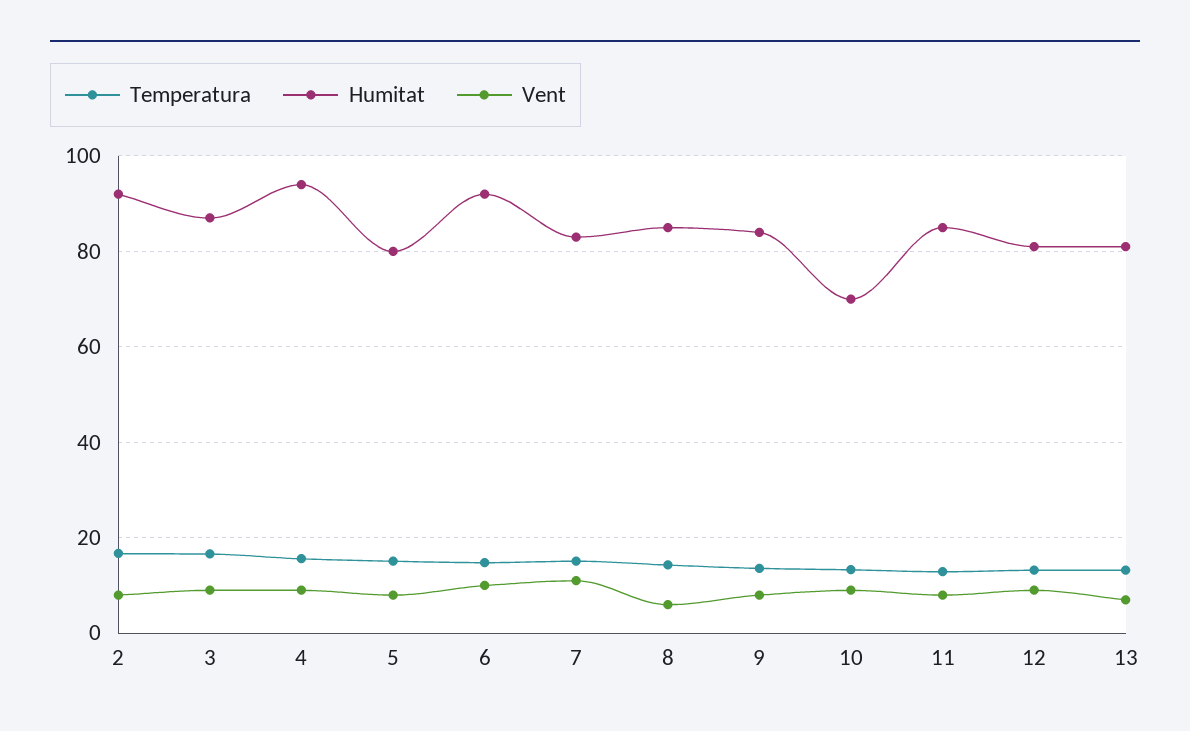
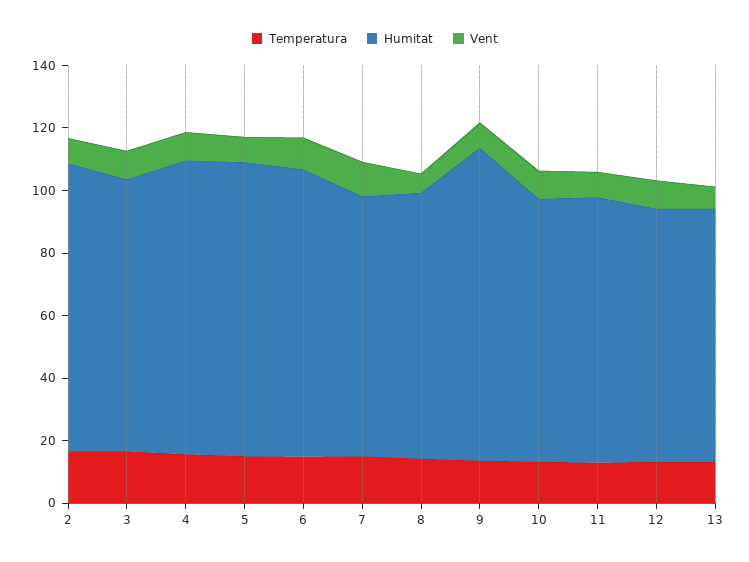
Humitat, 5: 80 -> 95
Humitat, 9: 84 -> 100
Humitat, 10: 70 -> 85

